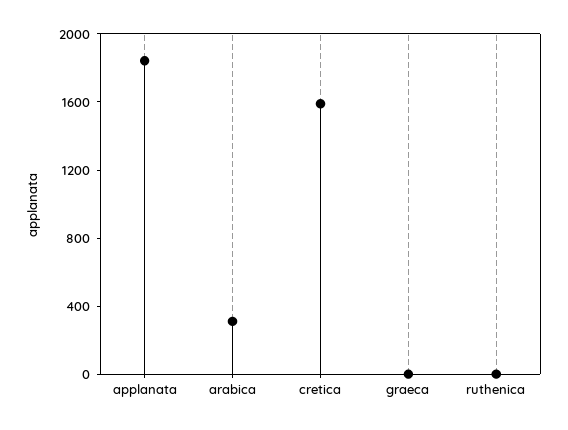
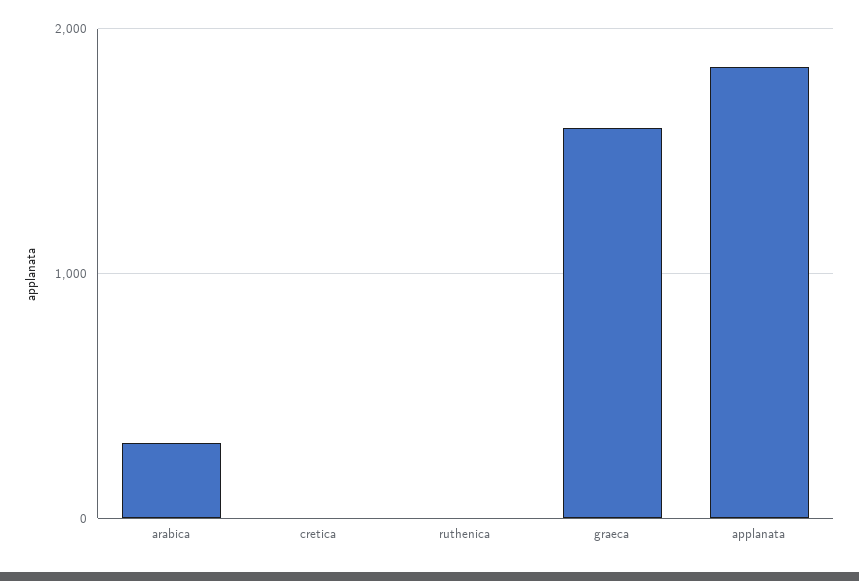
cretica: 1600 -> 0
graeca: 0 -> 1600

